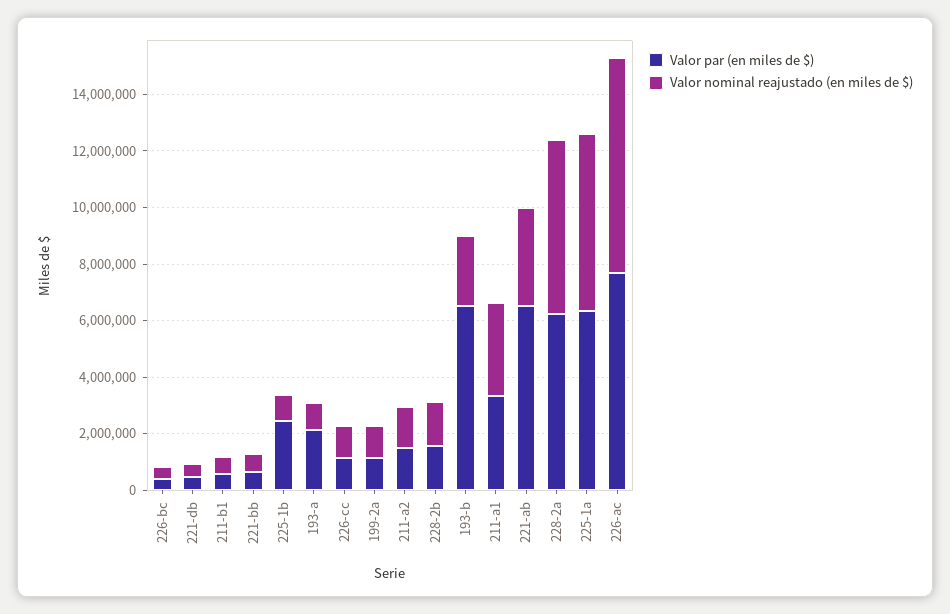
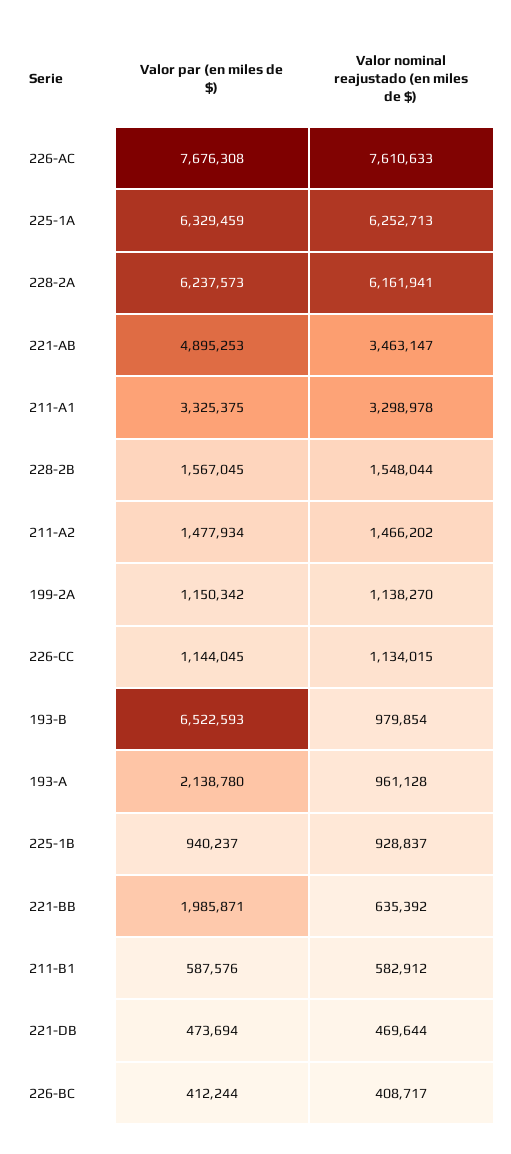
Valor par (en miles de $), 221-bb: 500000 -> 1985871
Valor par (en miles de $), 225-1b: 2500000 -> 940237
Valor nominal reajustado (en miles de $), 193-b: 2500000 -> 979854
Valor par (en miles de $), 221-ab: 6500000 -> 4895253

